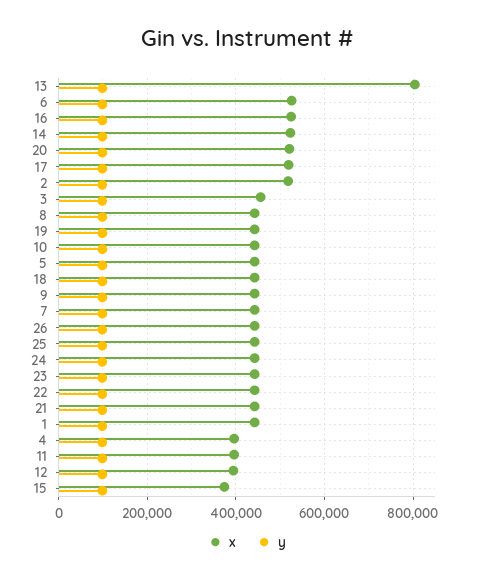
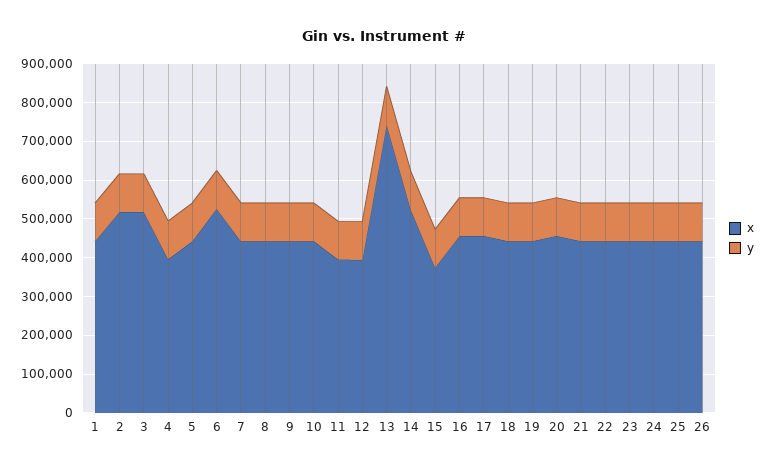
x, 13: 800000 -> 750000
x, 16: 520000 -> 450000
x, 20: 520000 -> 450000
x, 17: 520000 -> 450000
x, 3: 460000 -> 525000

